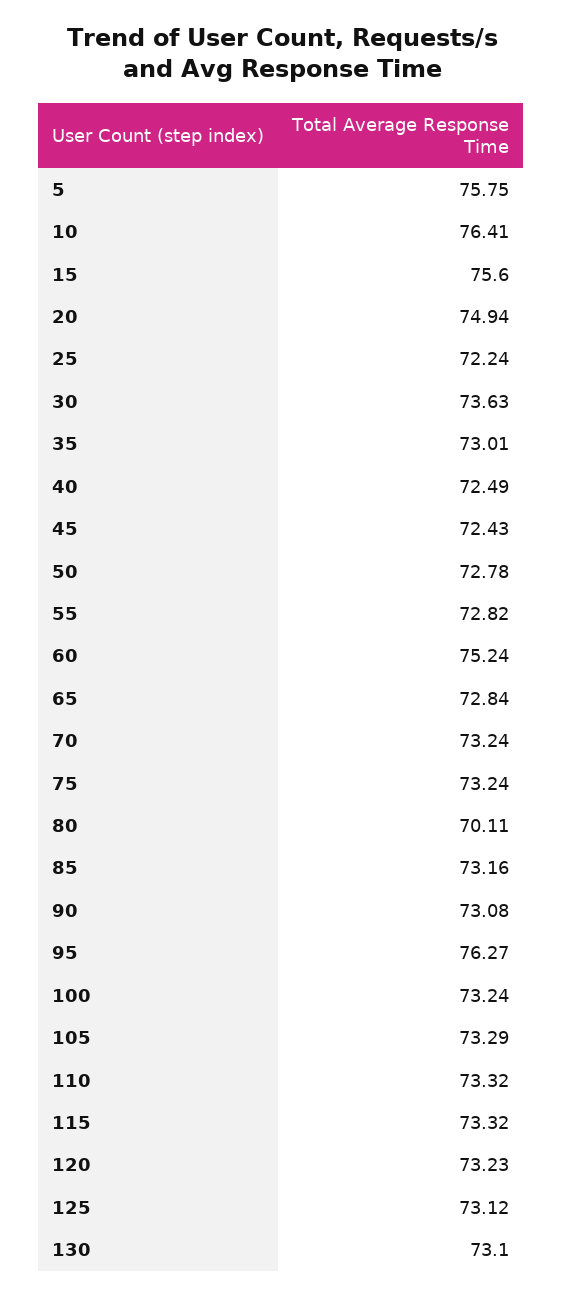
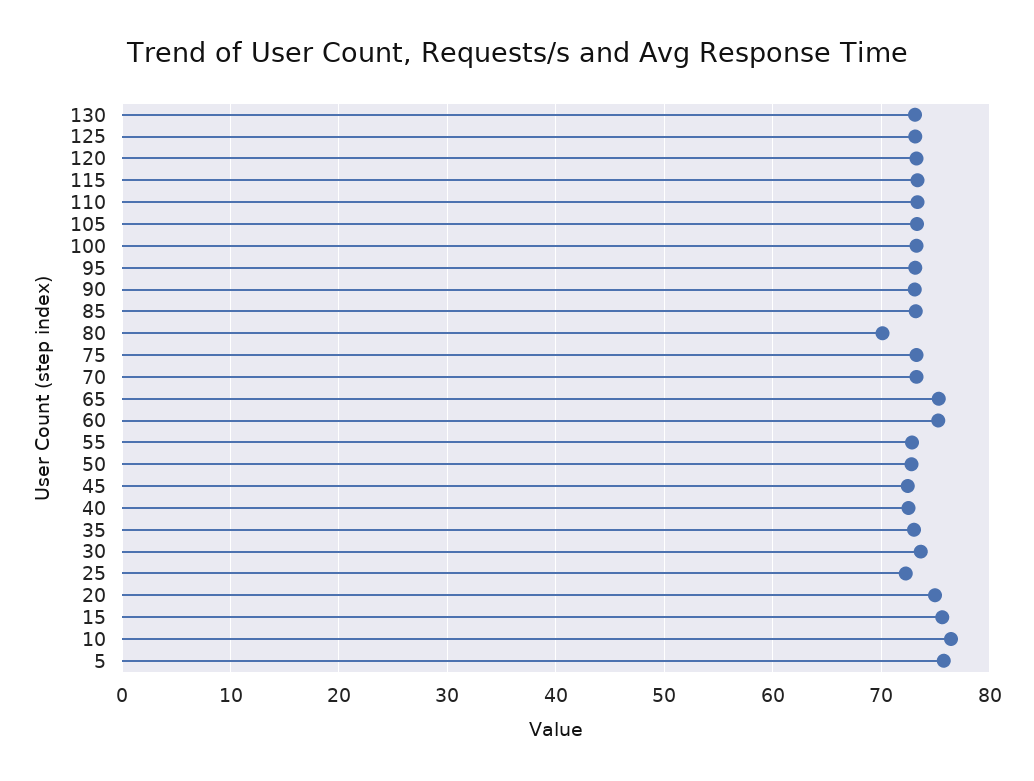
65: 72.84 -> 75
95: 76.27 -> 73

